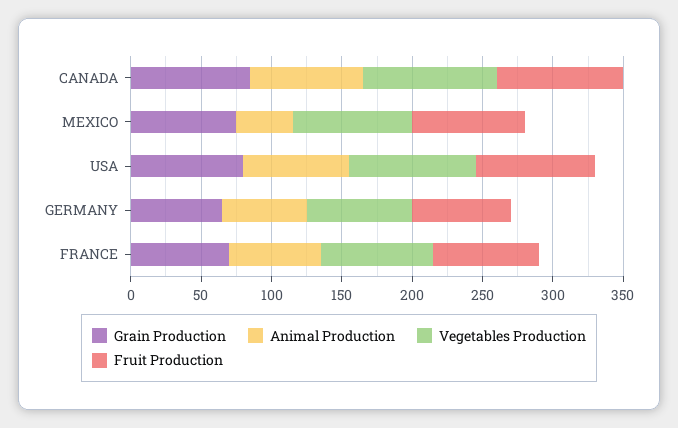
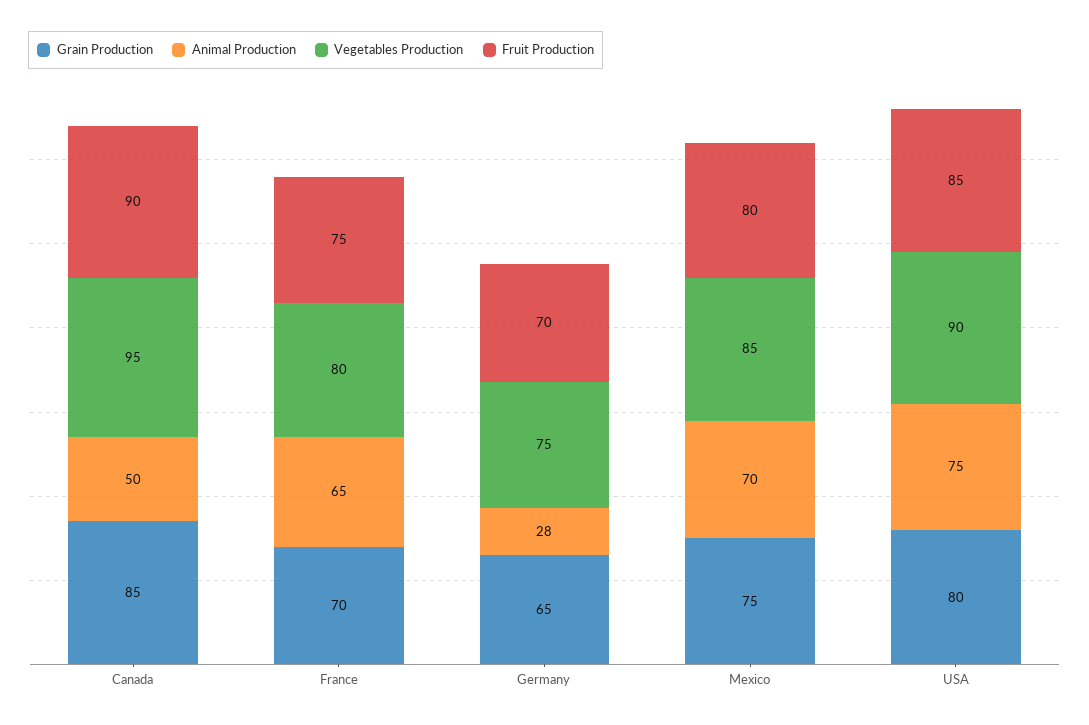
Animal Production, CANADA: 80 -> 50
Animal Production, MEXICO: 40 -> 70
Animal Production, GERMANY: 60 -> 28

